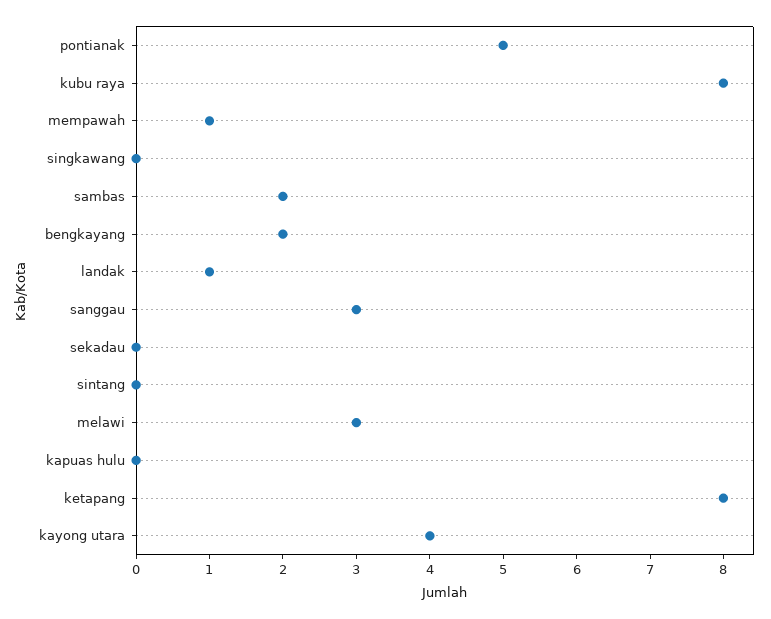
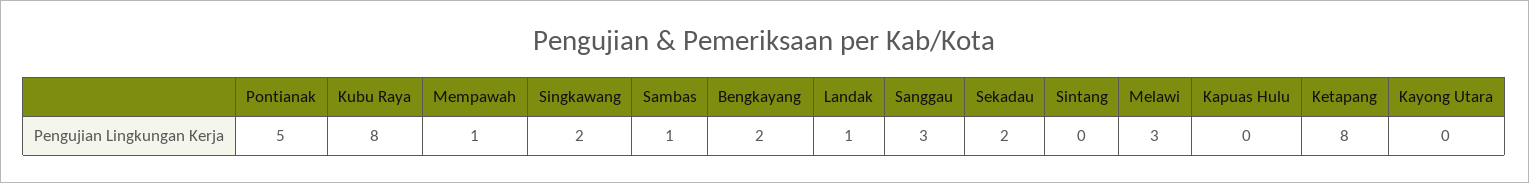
singkawang: 0 -> 2
sambas: 2 -> 1
sekadau: 0 -> 2
kayong utara: 4 -> 0

